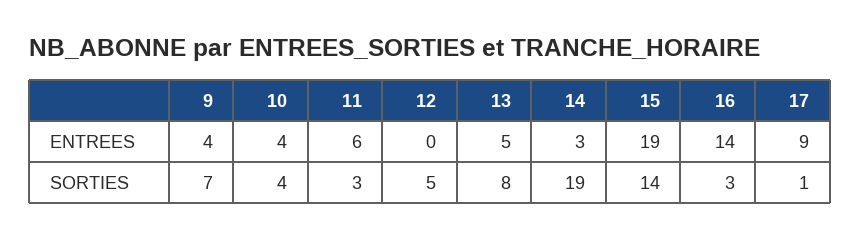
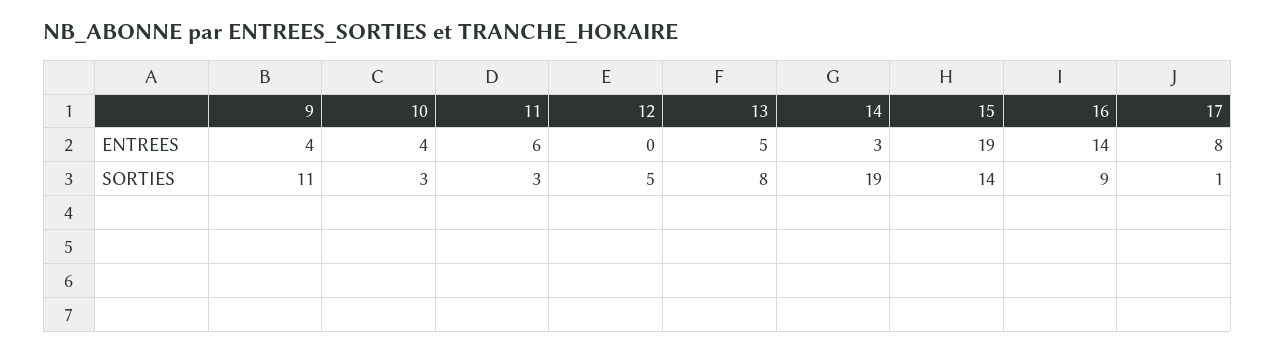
17, ENTREES: 9 -> 8
9, SORTIES: 7 -> 11
10, SORTIES: 4 -> 3
16, SORTIES: 3 -> 9

